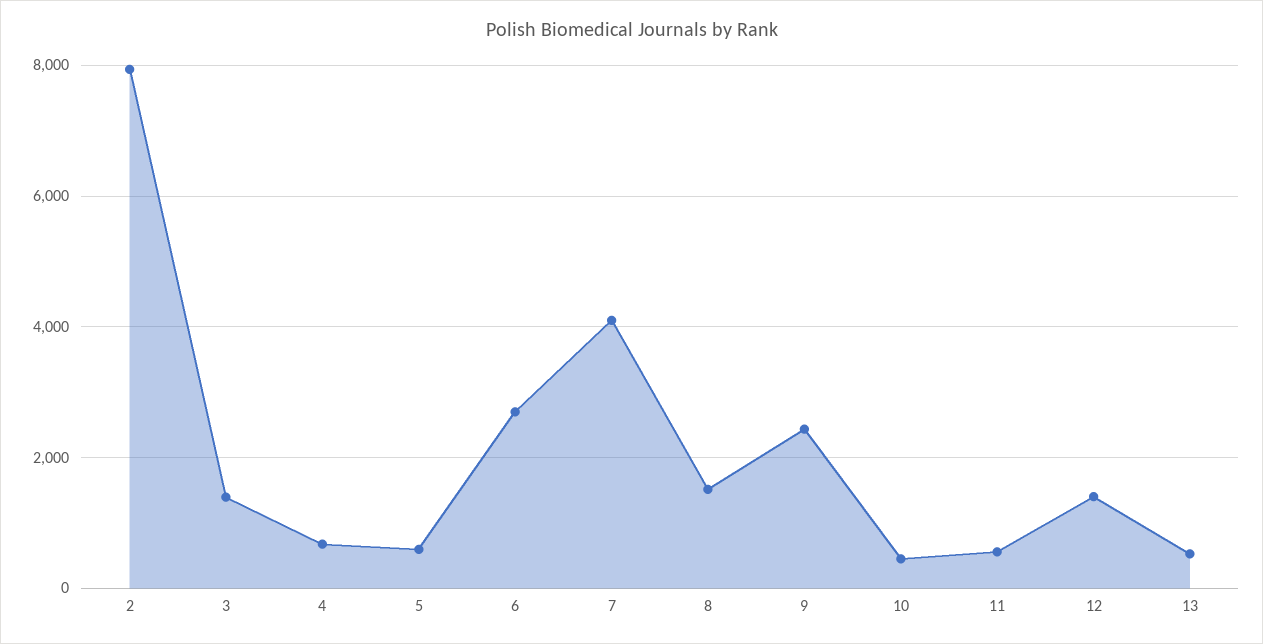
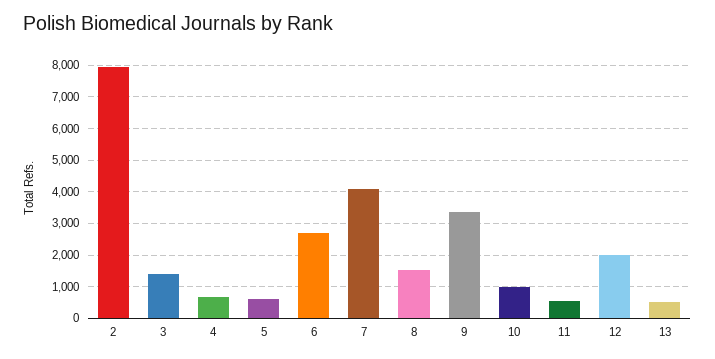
9: 2400 -> 3400
10: 400 -> 1000
12: 1400 -> 2000

